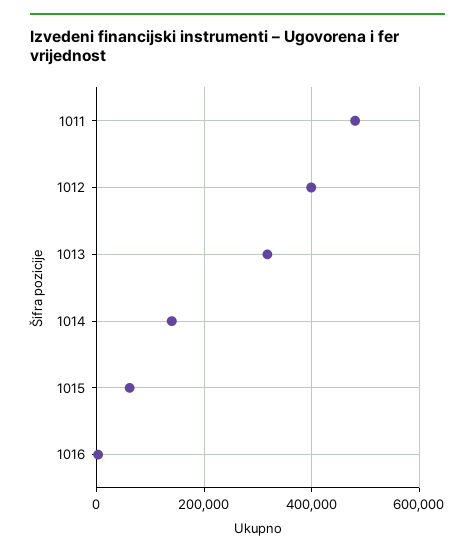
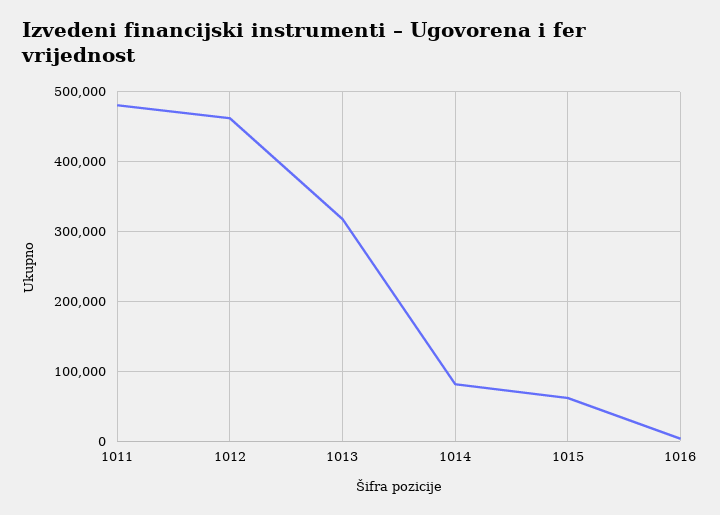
1012: 400000 -> 460000
1014: 140000 -> 80000

